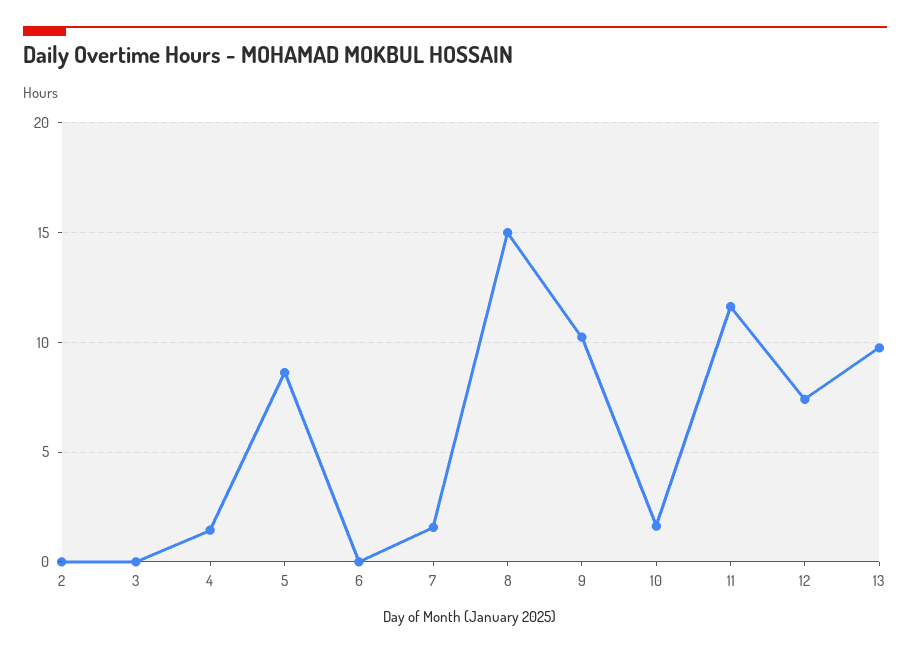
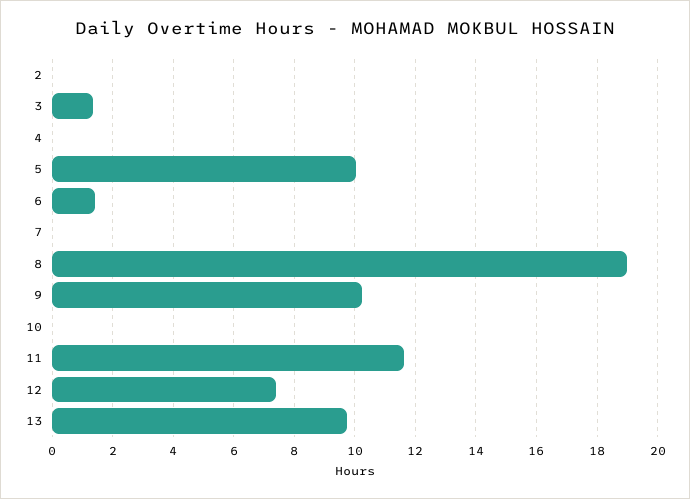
3: 0 -> 1.4
4: 1.5 -> 0
5: 8.5 -> 10
6: 0 -> 1.4
7: 1.5 -> 0
8: 15 -> 19
10: 1.5 -> 0

